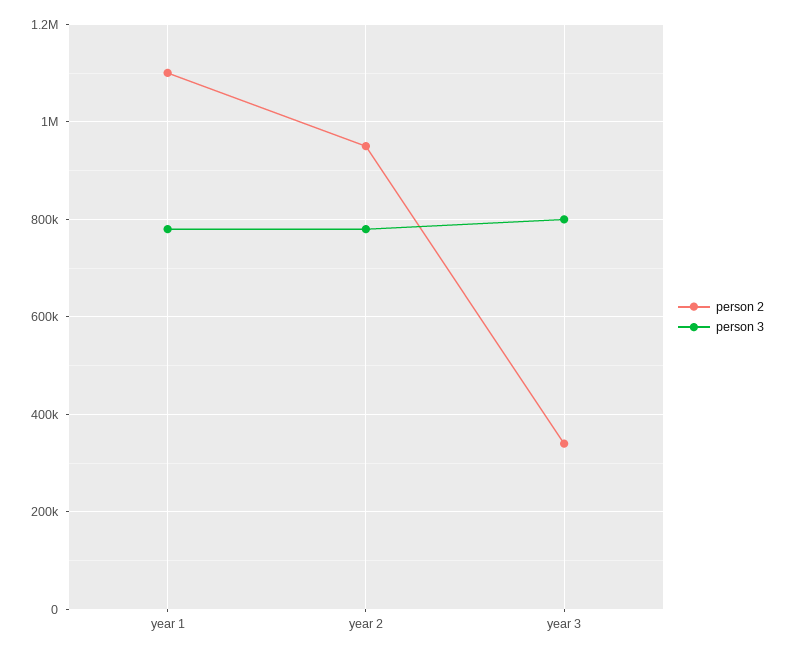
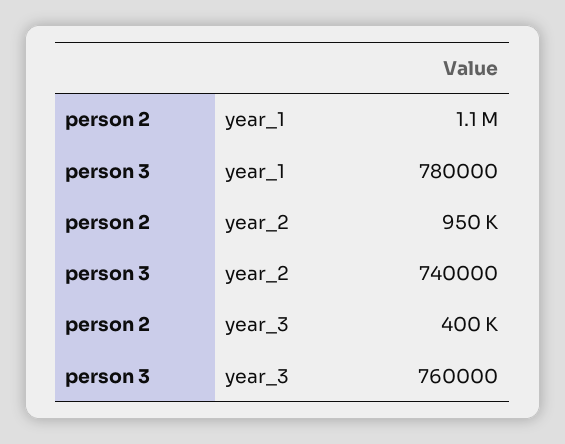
person 3, year 2: 780000 -> 740000
person 2, year 3: 340000 -> 400000
person 3, year 3: 800000 -> 760000

